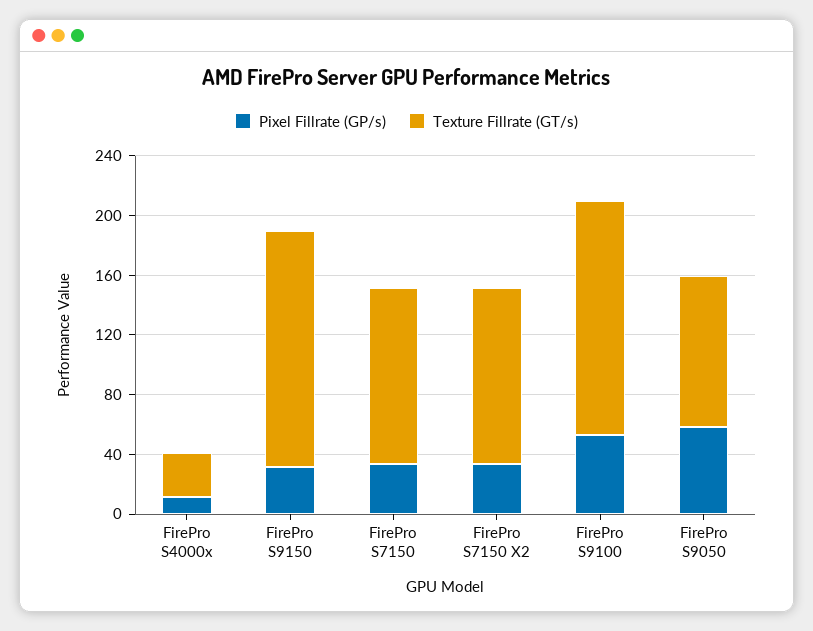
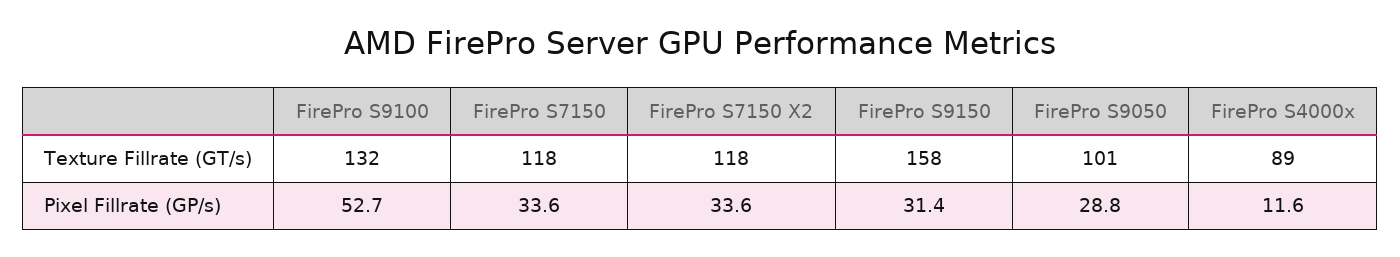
Texture Fillrate (GT/s), FirePro S4000x: 30 -> 89
Texture Fillrate (GT/s), FirePro S9100: 160 -> 132
Pixel Fillrate (GP/s), FirePro S9050: 60 -> 28.8

